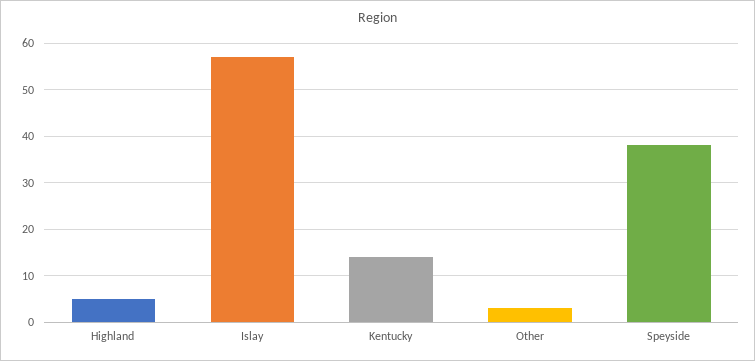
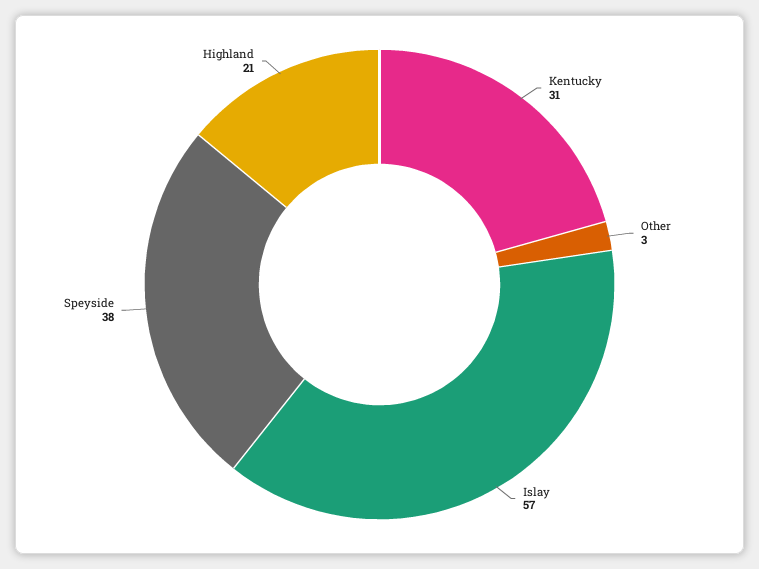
Highland: 5 -> 21
Kentucky: 15 -> 31

